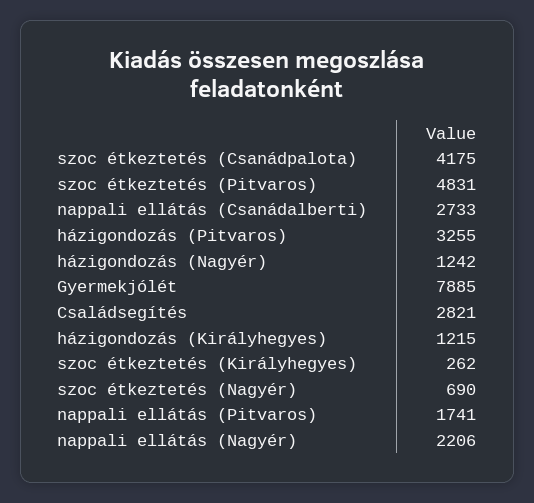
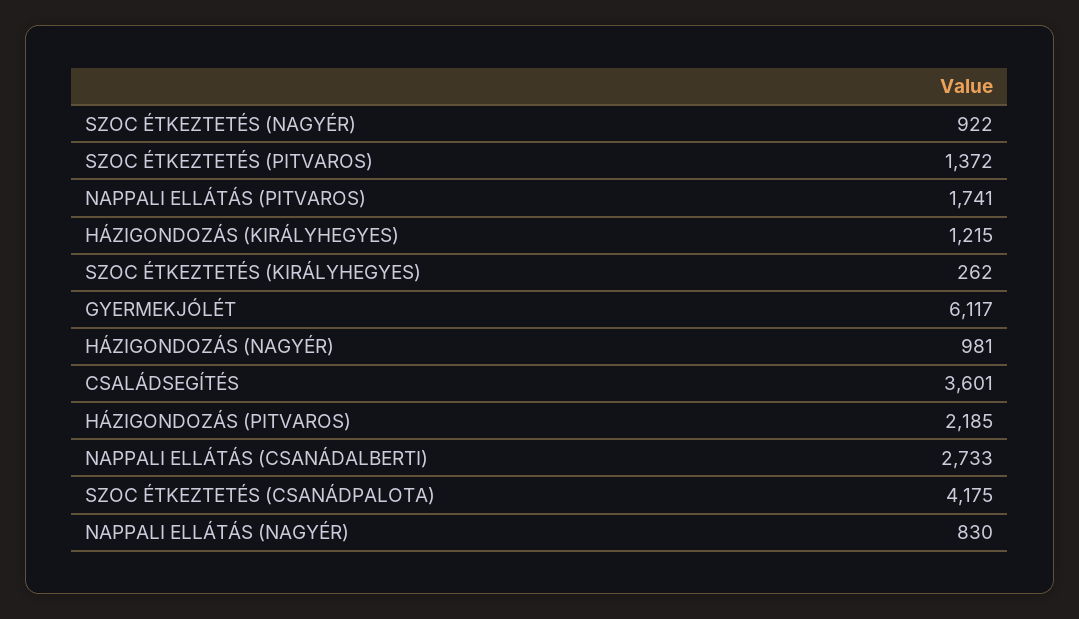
szoc étkeztetés (Pitvaros): 4831 -> 1372
házigondozás (Pitvaros): 3255 -> 2185
házigondozás (Nagyér): 1242 -> 981
Gyermekjólét: 7885 -> 6117
Családsegítés: 2821 -> 3601
szoc étkeztetés (Nagyér): 690 -> 922
nappali ellátás (Nagyér): 2206 -> 830

